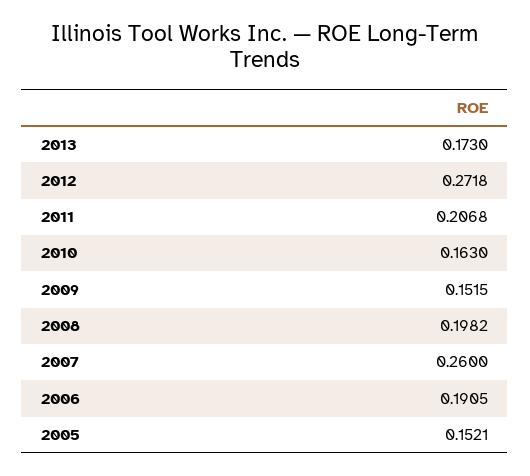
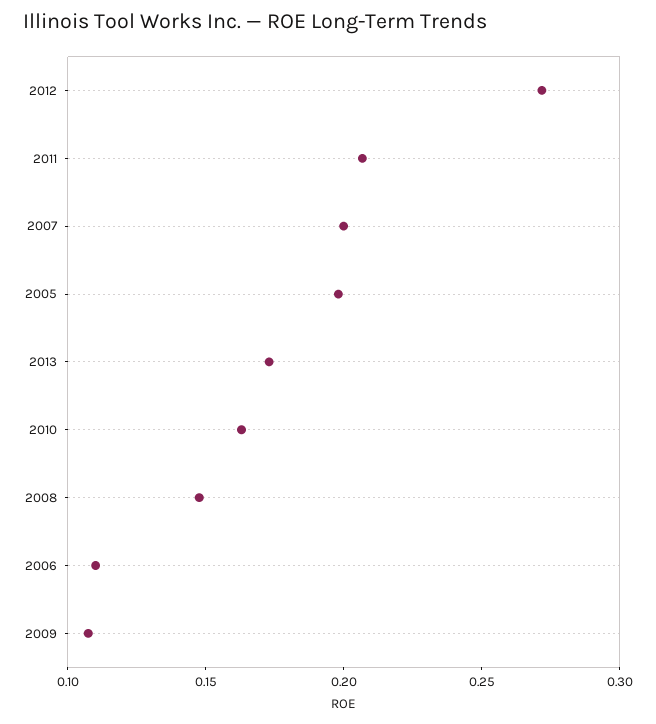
2009: 0.1515 -> 0.11
2008: 0.1982 -> 0.15
2007: 0.26 -> 0.2
2006: 0.1905 -> 0.11
2005: 0.1521 -> 0.2

